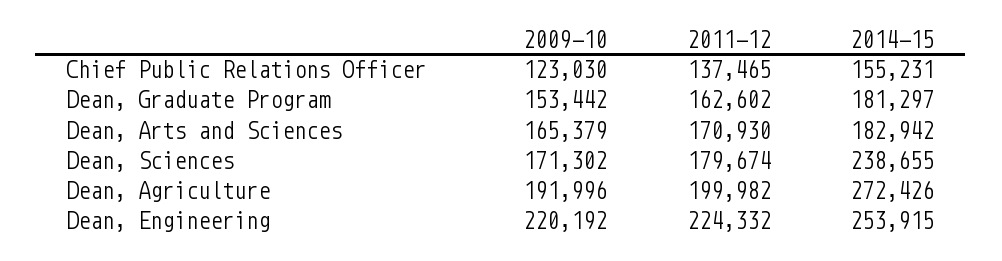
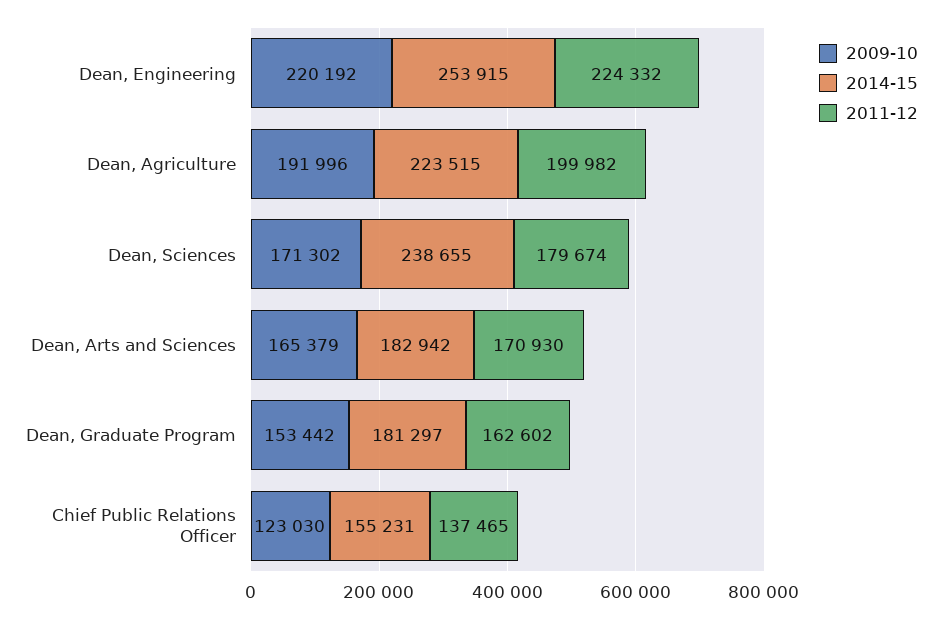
2014-15, Dean, Agriculture: 272426 -> 223515

